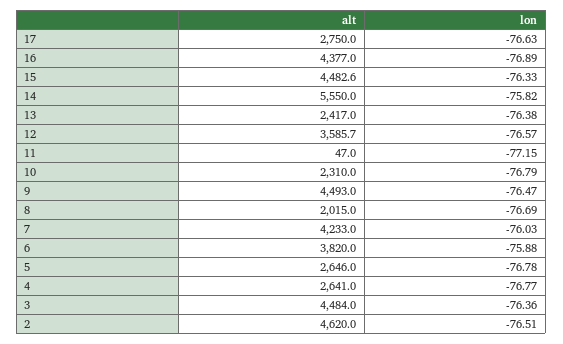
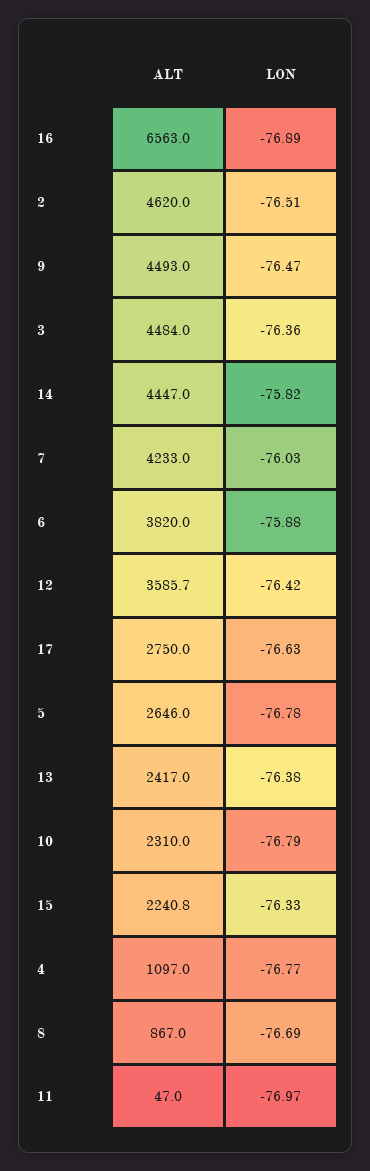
alt, 16: 4377 -> 6563
alt, 15: 4482.6 -> 2240.8
alt, 14: 5550 -> 4447
lon, 12: -76.57 -> -76.42
lon, 11: -77.15 -> -76.97
alt, 8: 2015 -> 867
alt, 4: 2641 -> 1097

